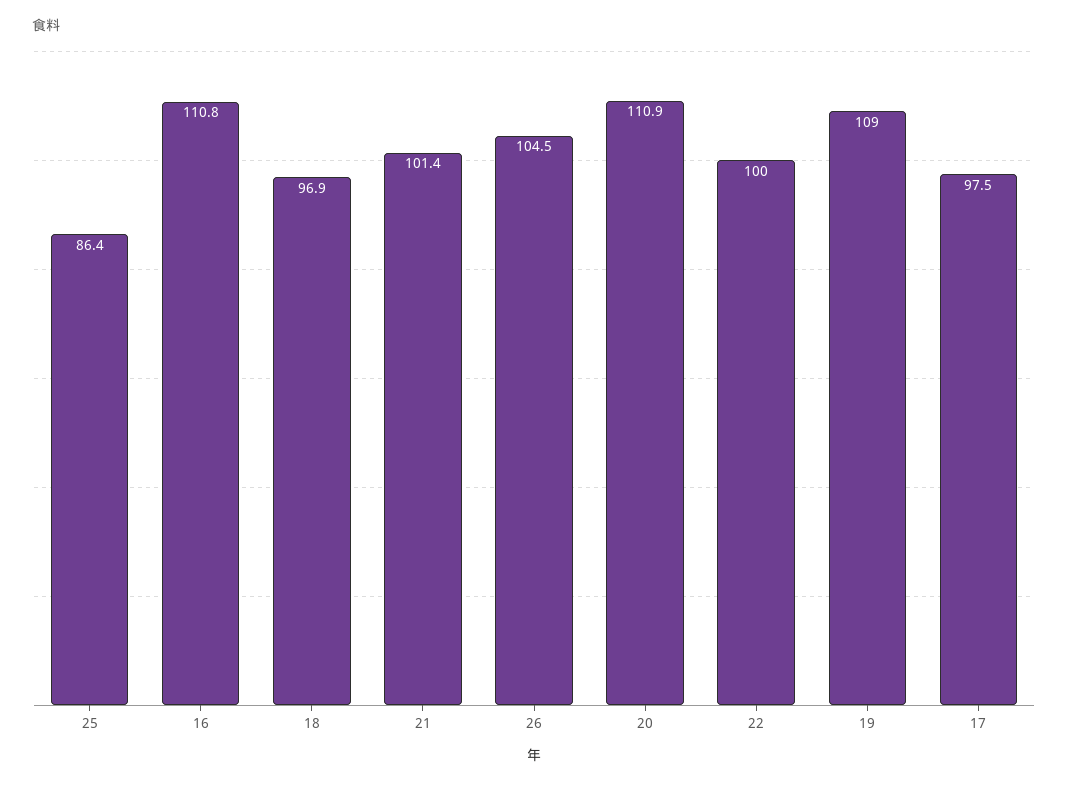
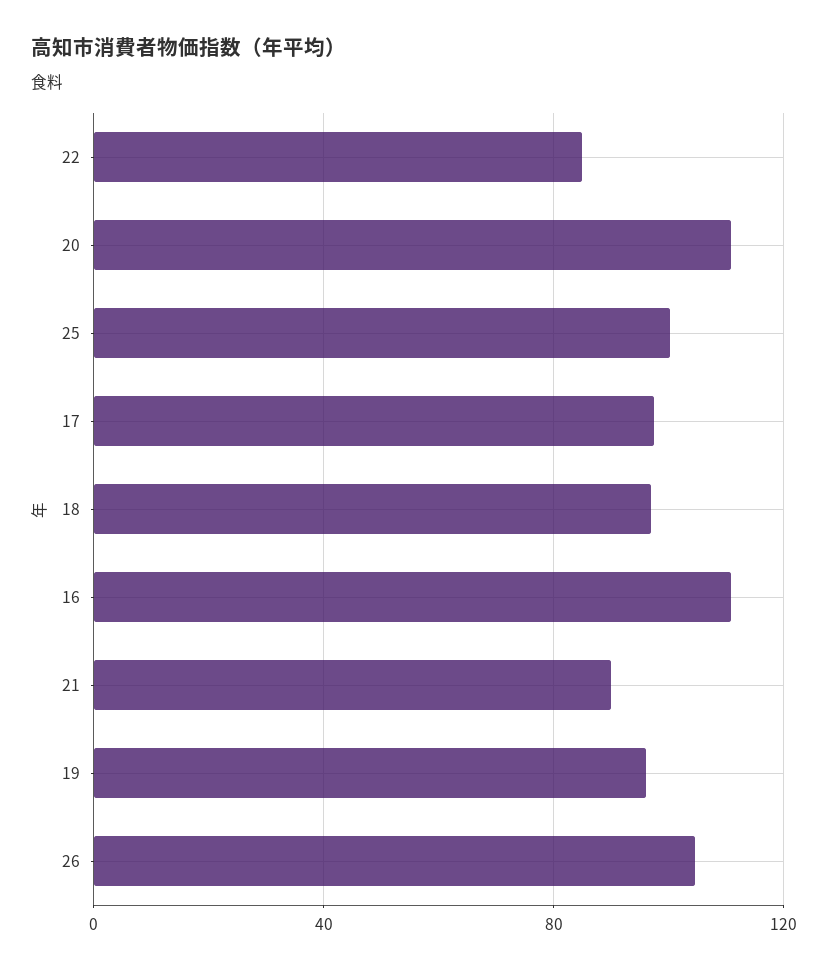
25: 86.4 -> 100
21: 101.4 -> 90
22: 100 -> 85
19: 109 -> 95

